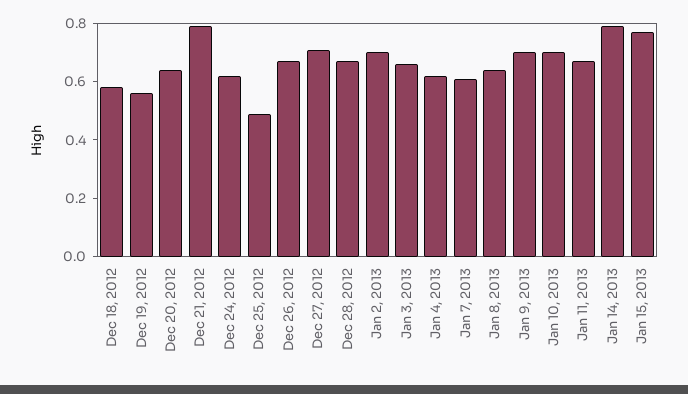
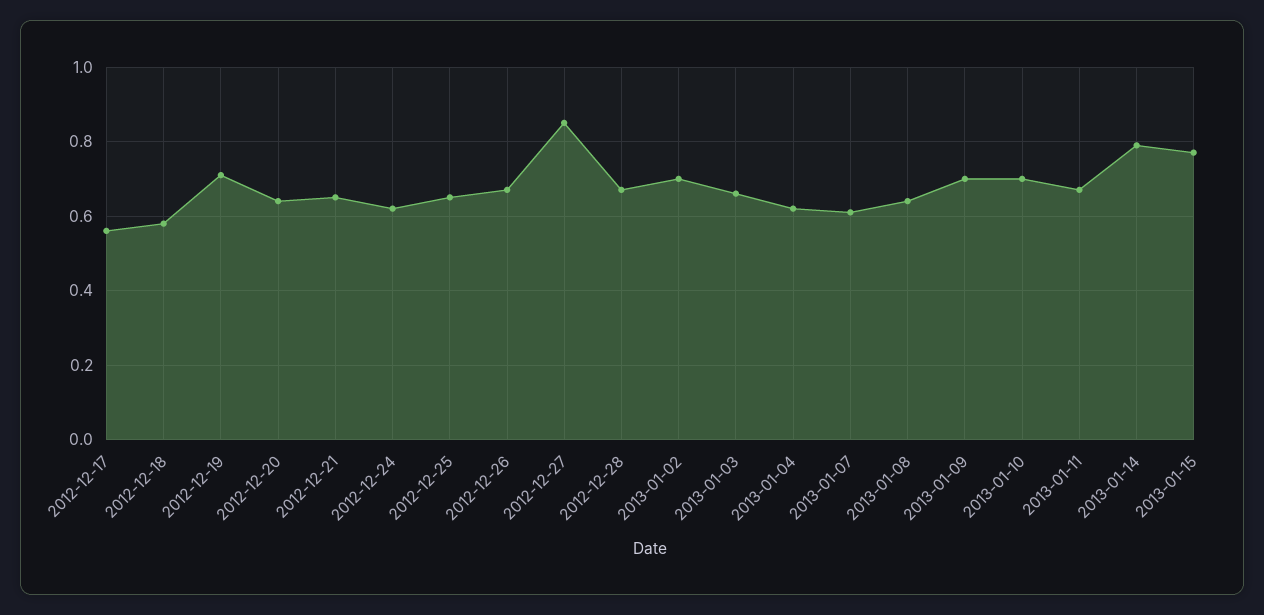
Dec 19, 2012: 0.55 -> 0.7
Dec 21, 2012: 0.8 -> 0.65
Dec 25, 2012: 0.5 -> 0.65
Dec 27, 2012: 0.7 -> 0.85
2012-12-17: none -> 0.55

